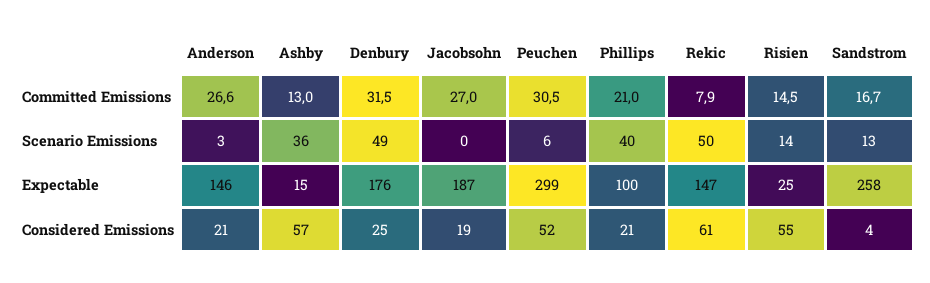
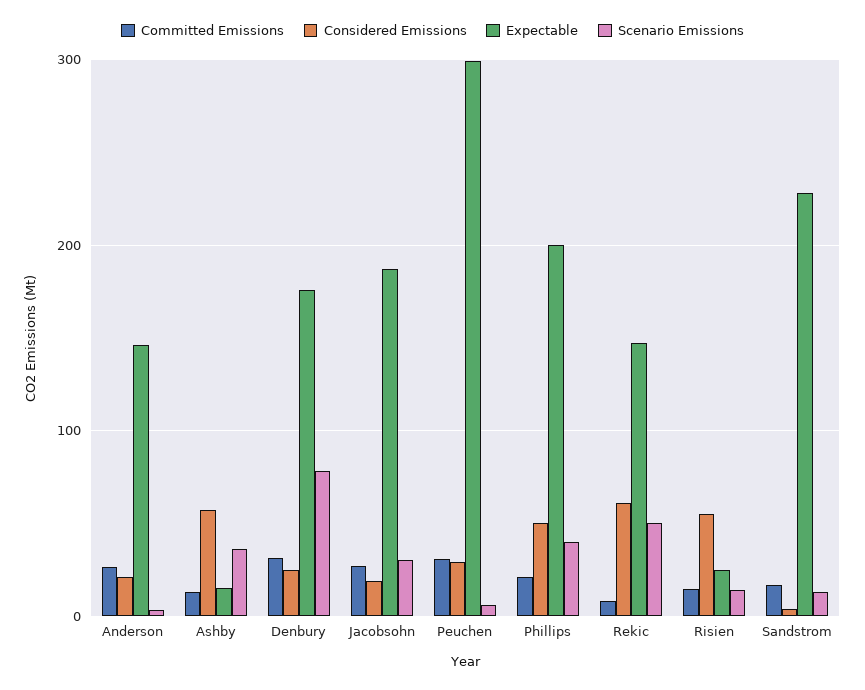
Scenario Emissions, Denbury: 49 -> 80
Scenario Emissions, Jacobsohn: 0 -> 30
Expectable, Phillips: 100 -> 200
Expectable, Sandstrom: 258 -> 230
Considered Emissions, Peuchen: 52 -> 30
Considered Emissions, Phillips: 21 -> 50

